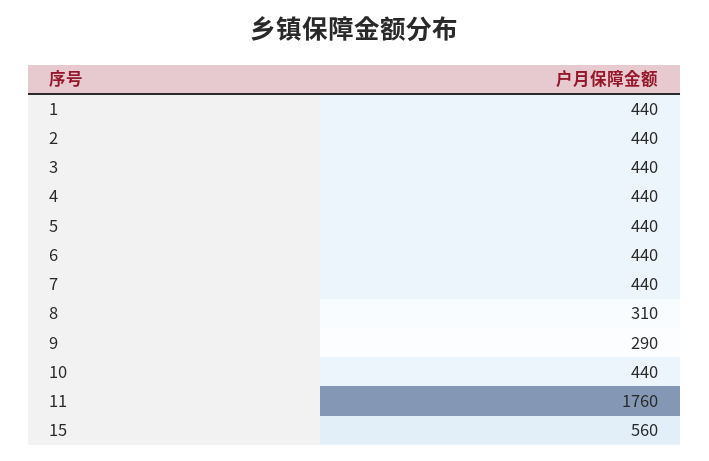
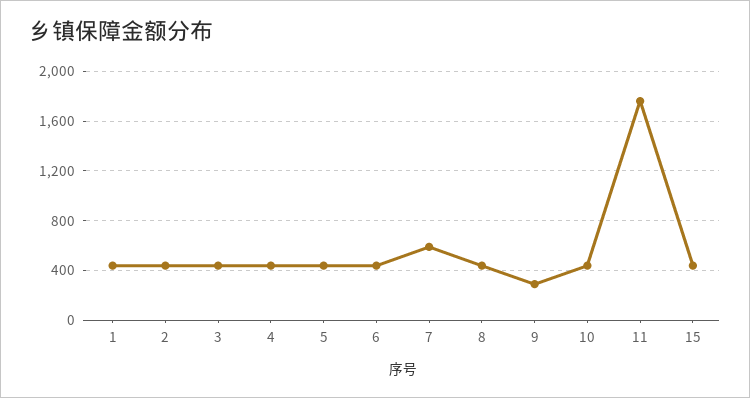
7: 440 -> 600
8: 310 -> 450
15: 560 -> 450

